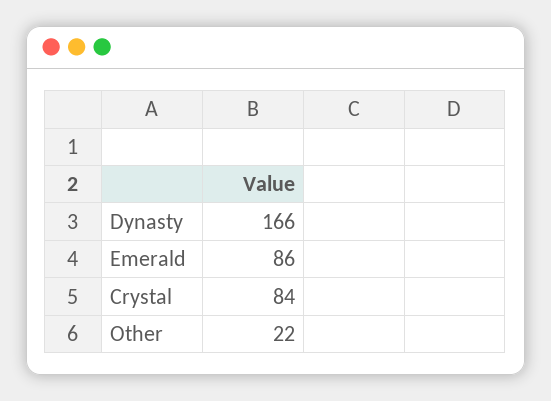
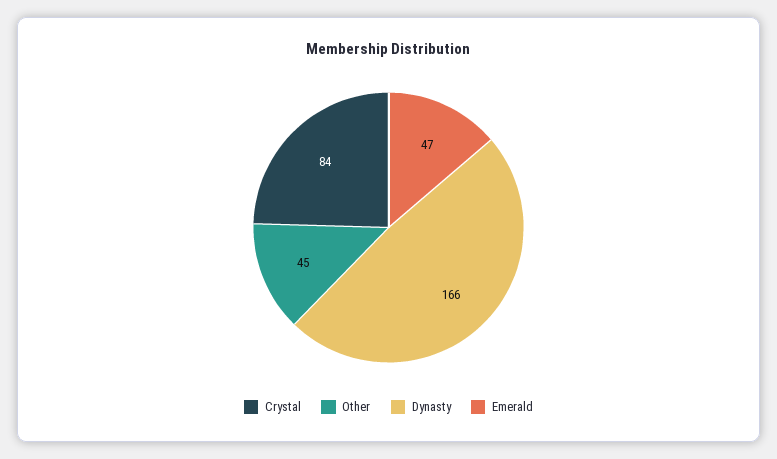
Emerald: 86 -> 47
Other: 22 -> 45

